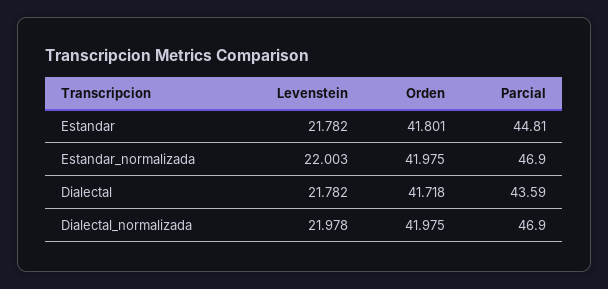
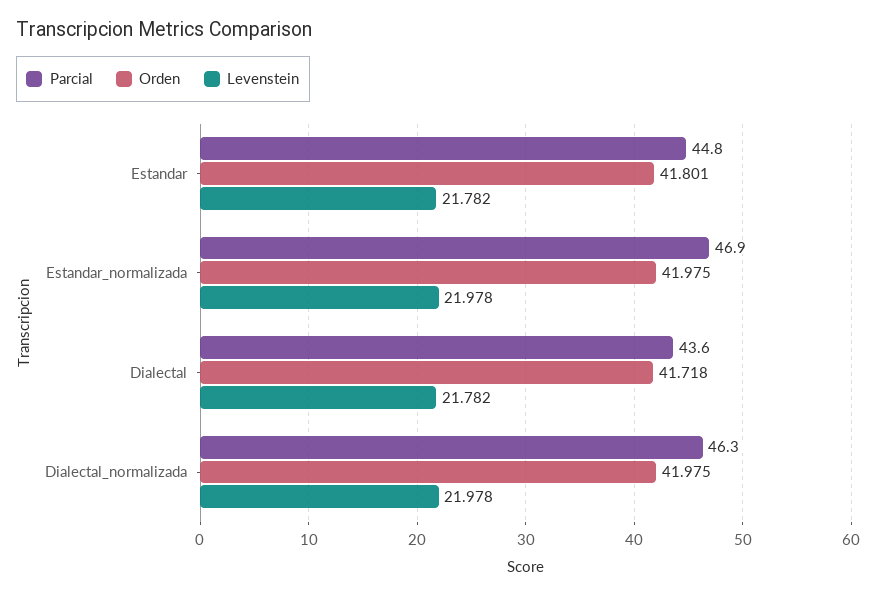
Levenstein, Estandar_normalizada: 22.003 -> 21.978
Parcial, Dialectal_normalizada: 46.9 -> 46.3

